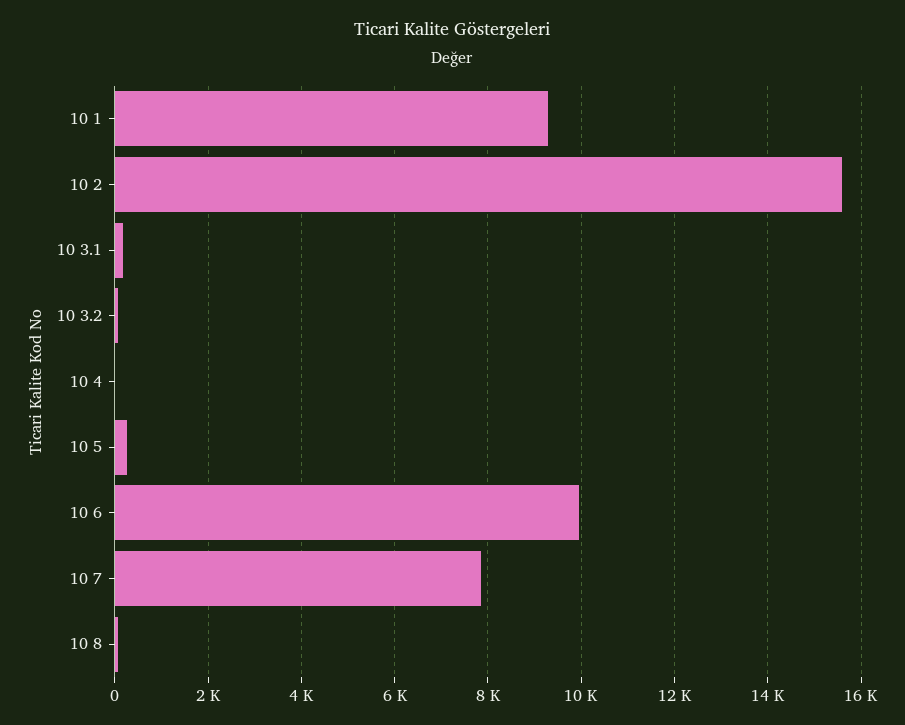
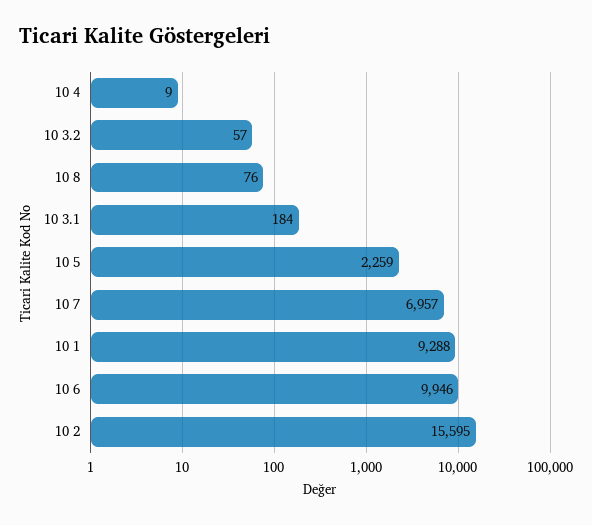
10 5: 200 -> 2259
10 7: 7800 -> 6957

